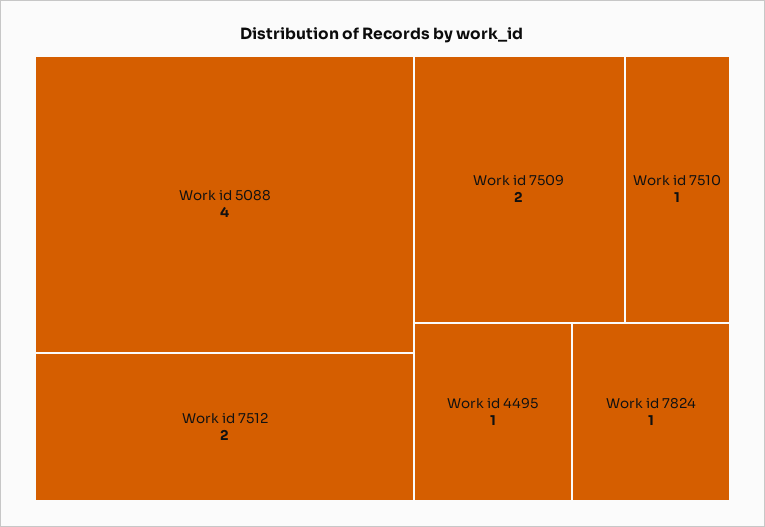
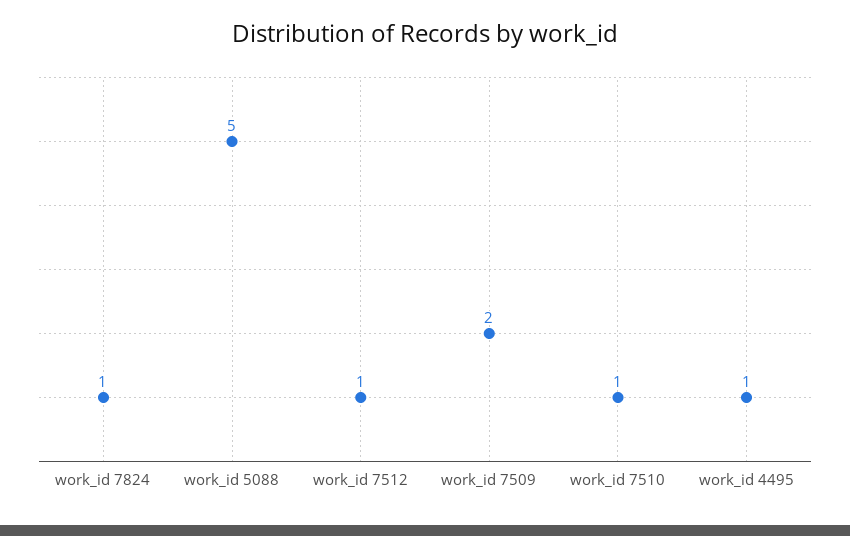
Work id 5088: 4 -> 5
Work id 7512: 2 -> 1

